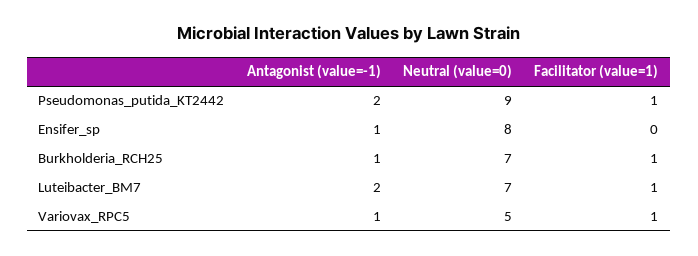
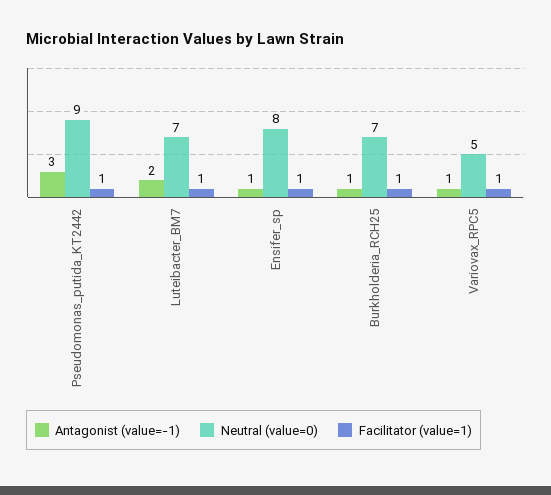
Antagonist (value=-1), Pseudomonas_putida_KT2442: 2 -> 3
Facilitator (value=1), Ensifer_sp: 0 -> 1

